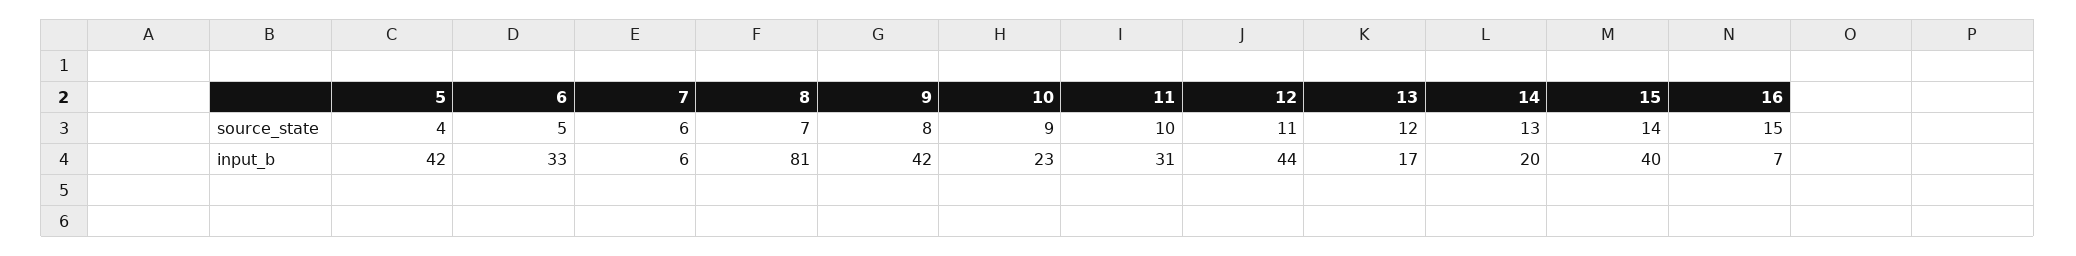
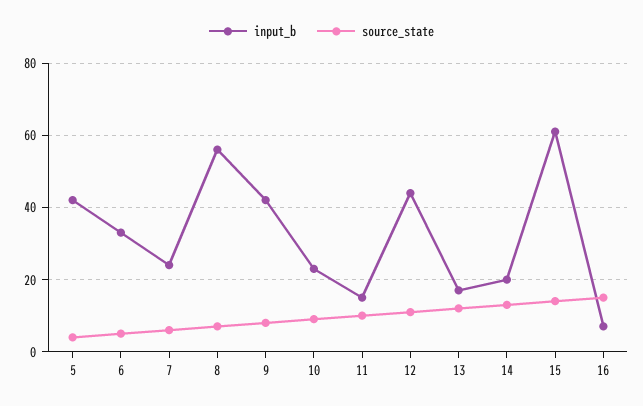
input_b, 7: 6 -> 25
input_b, 8: 81 -> 55
input_b, 11: 31 -> 15
input_b, 15: 40 -> 60

